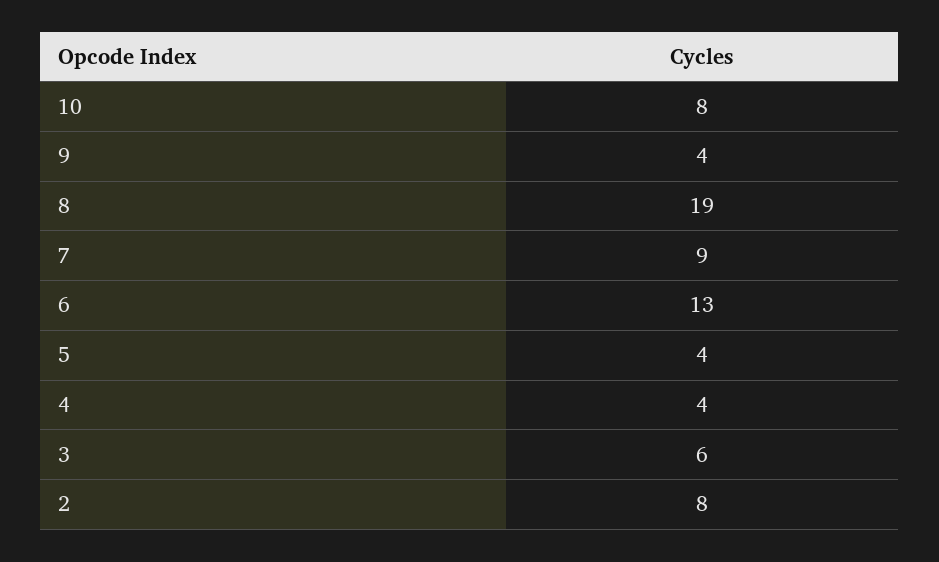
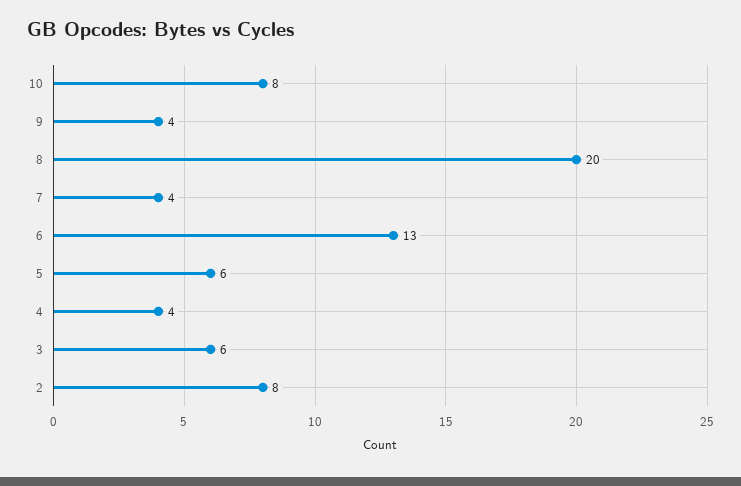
8: 19 -> 20
7: 9 -> 4
5: 4 -> 6

